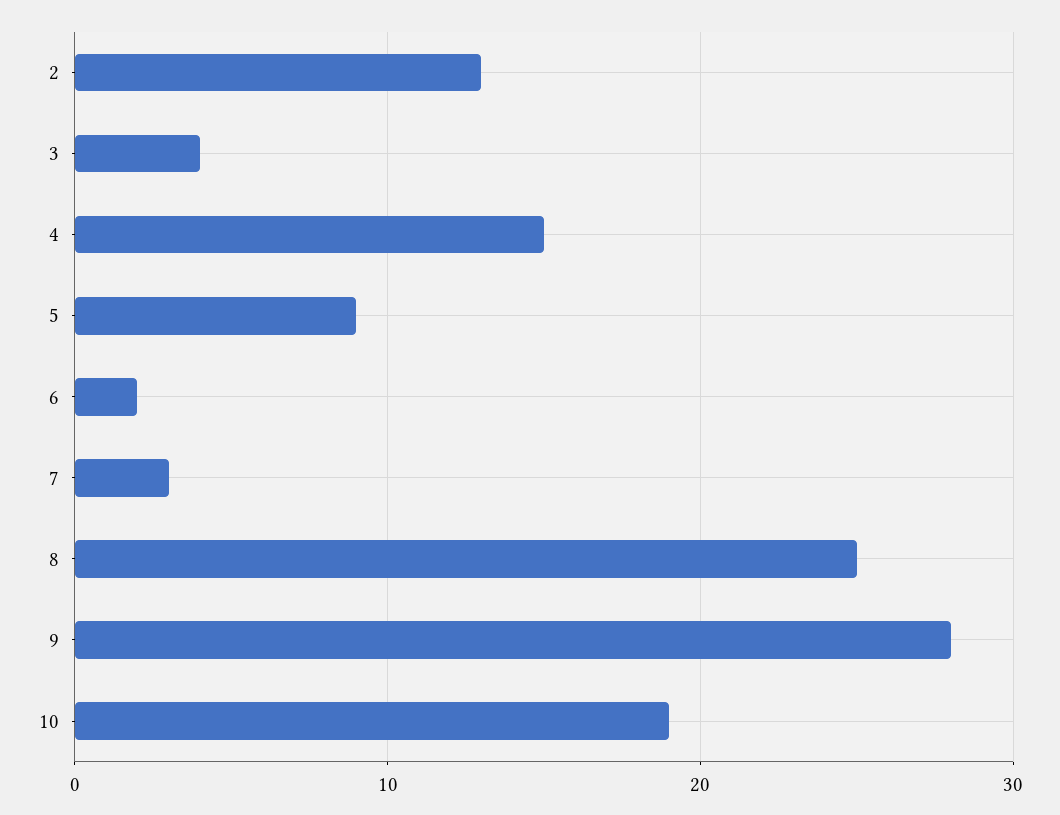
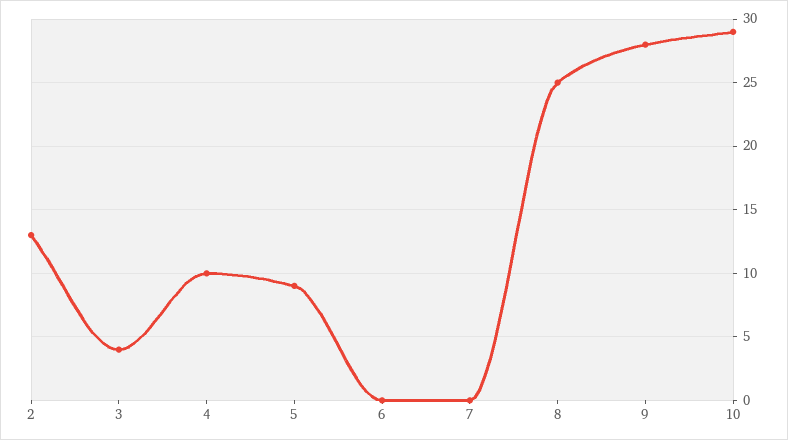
4: 15 -> 10
6: 2 -> 0
7: 3 -> 0
10: 19 -> 29

